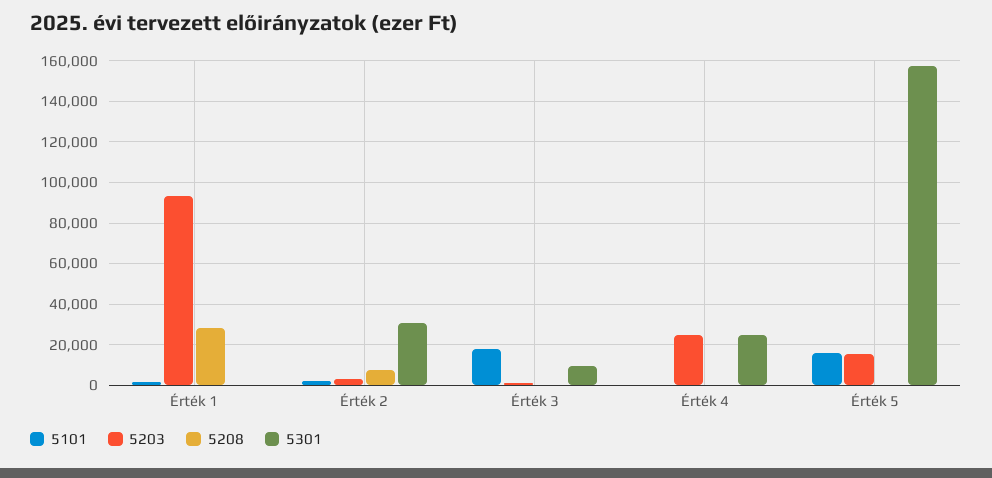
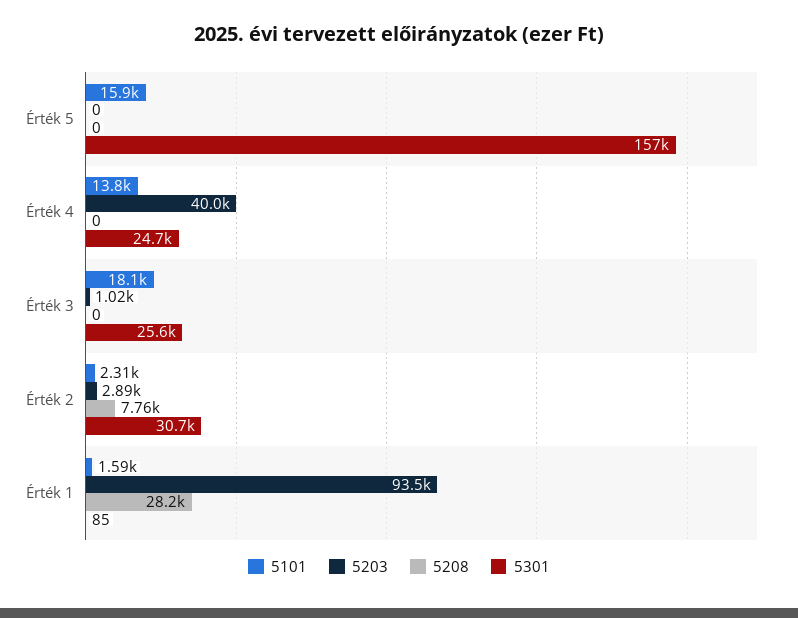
5301, Érték 3: 10000 -> 25600
5101, Érték 4: 0 -> 13800
5203, Érték 4: 25000 -> 40000
5203, Érték 5: 15000 -> 0

